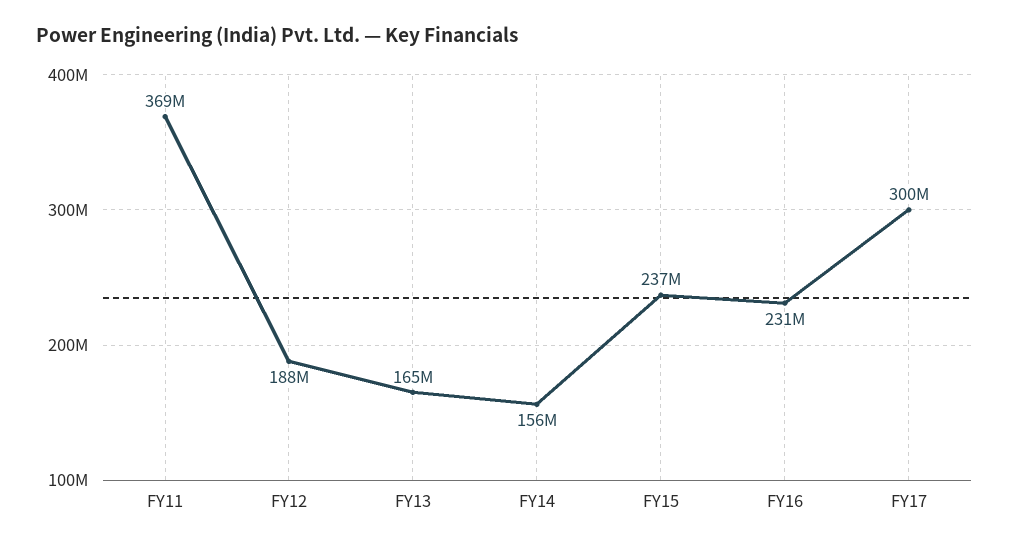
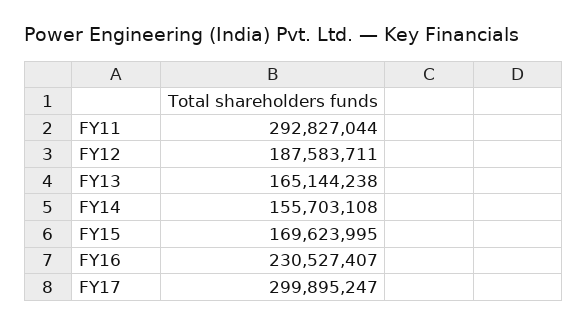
FY11: 369000000 -> 292827044
FY15: 237000000 -> 169623995

